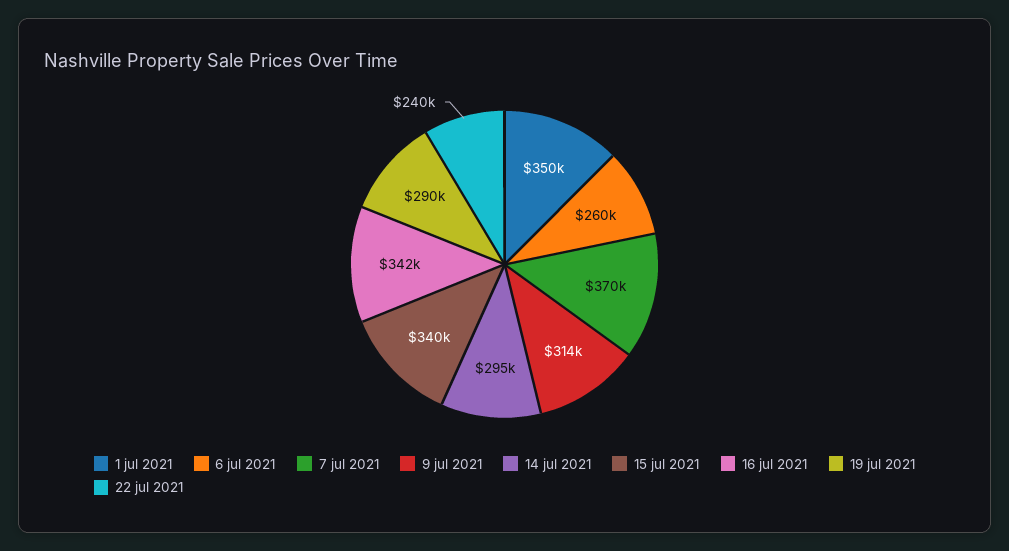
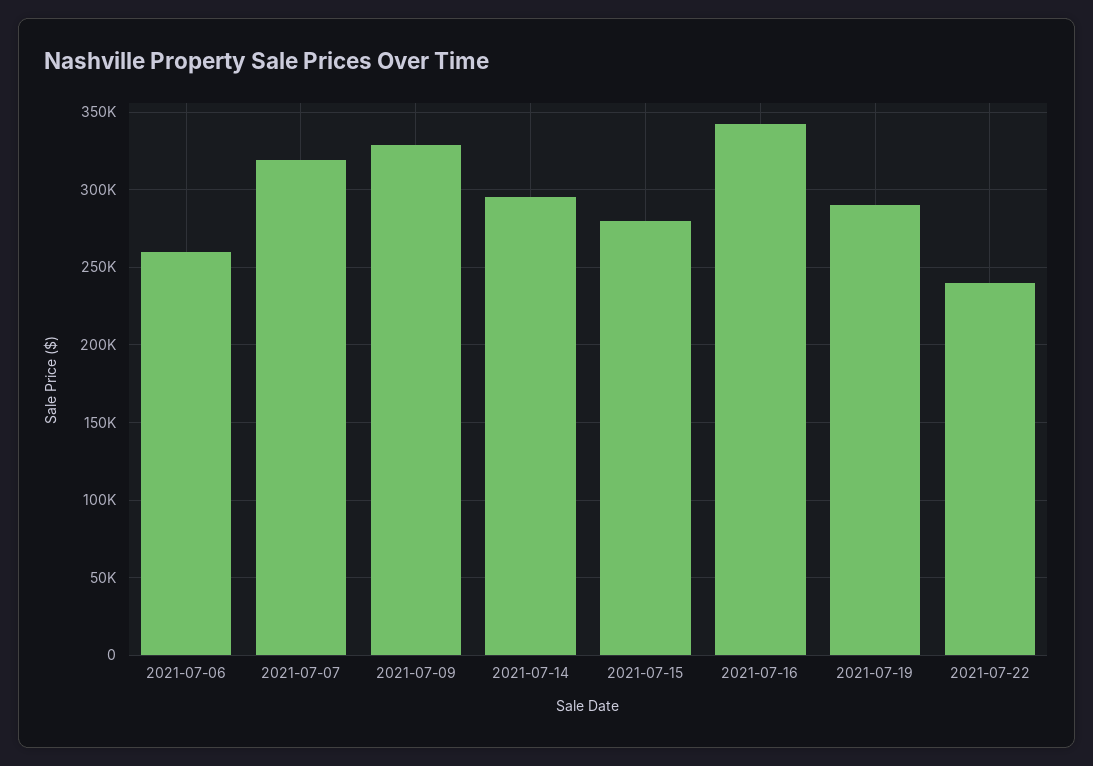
1 jul 2021: 350000 -> none
7 jul 2021: 370000 -> 320000
9 jul 2021: 314000 -> 330000
15 jul 2021: 340000 -> 280000

